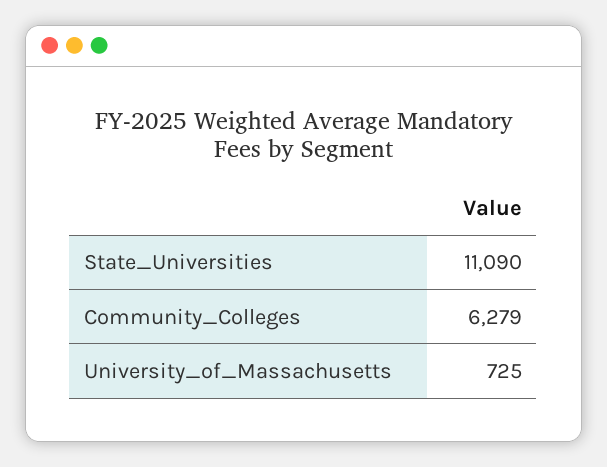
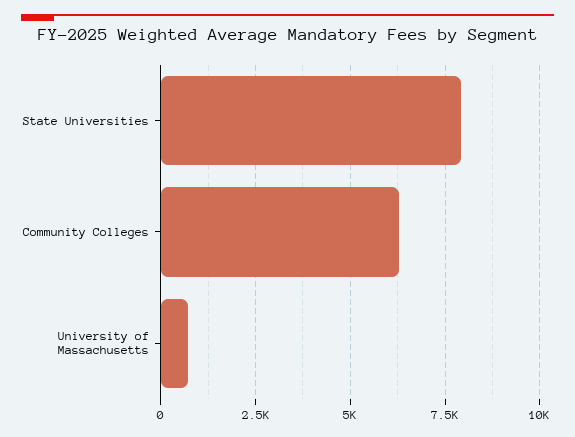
State_Universities: 11090 -> 8000

